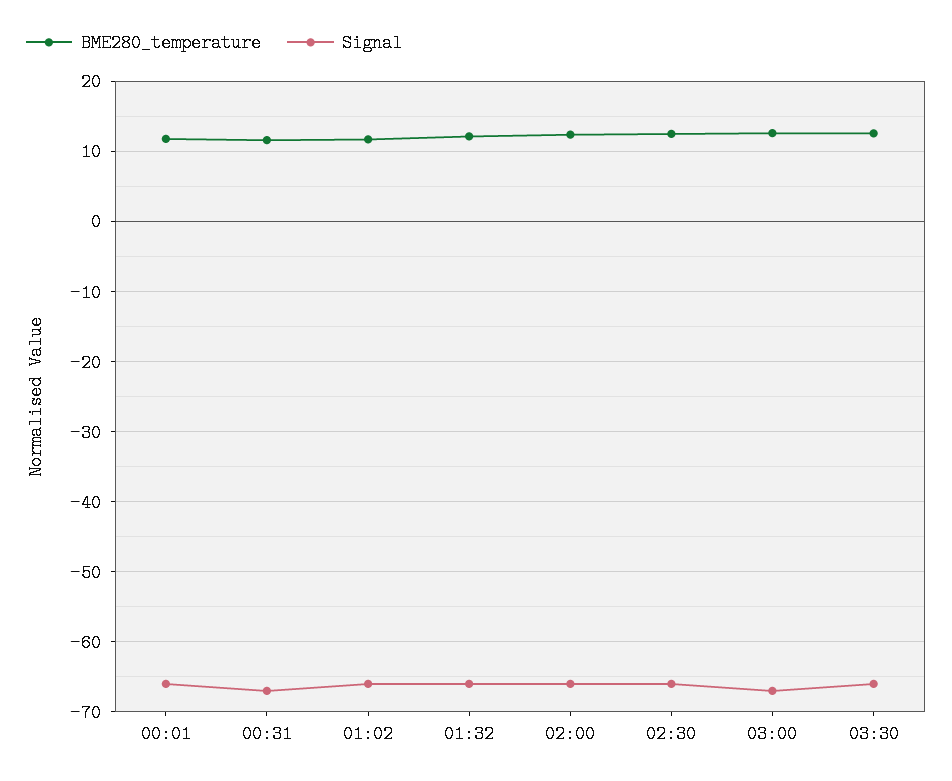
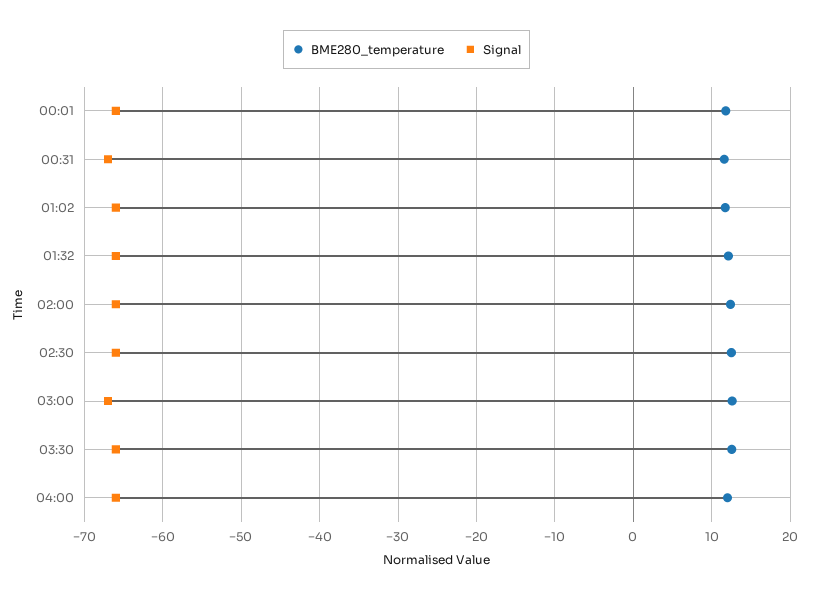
BME280_temperature, 04:00: none -> 12
Signal, 04:00: none -> -66

